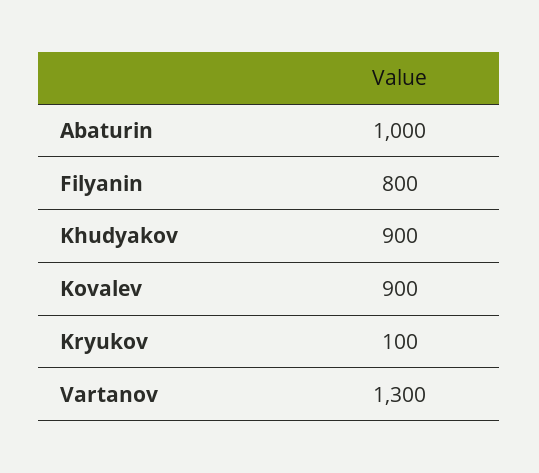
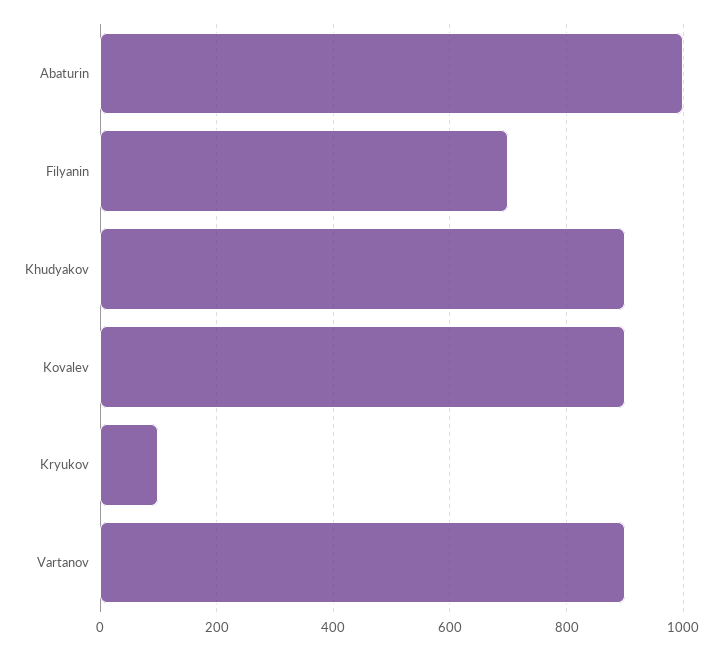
Filyanin: 800 -> 700
Vartanov: 1300 -> 900

